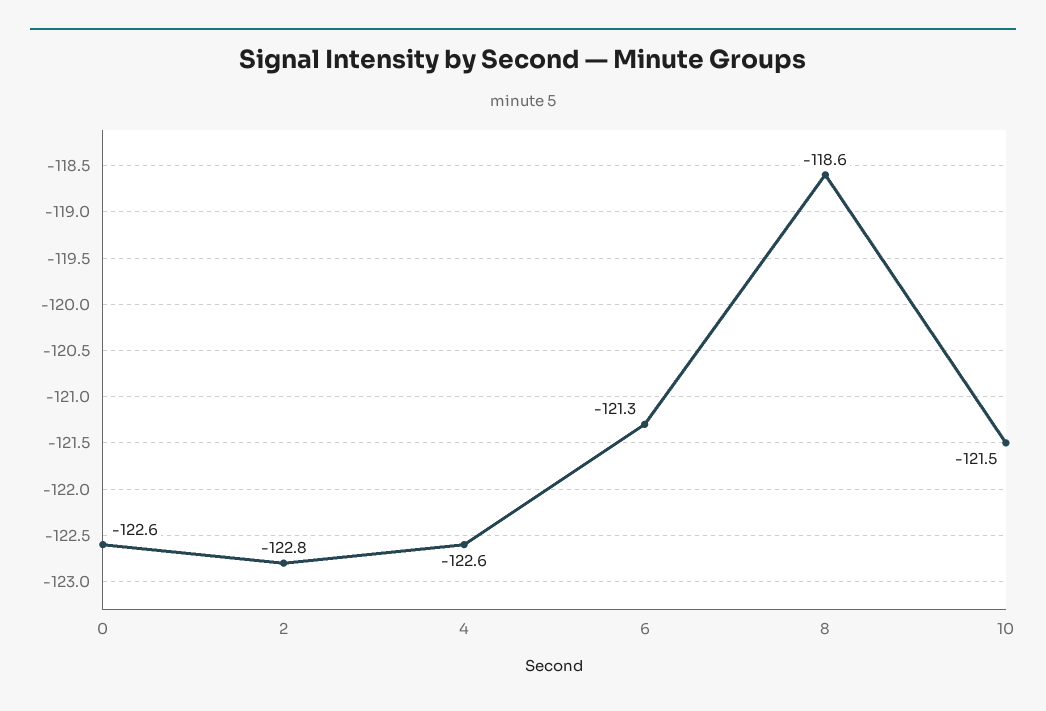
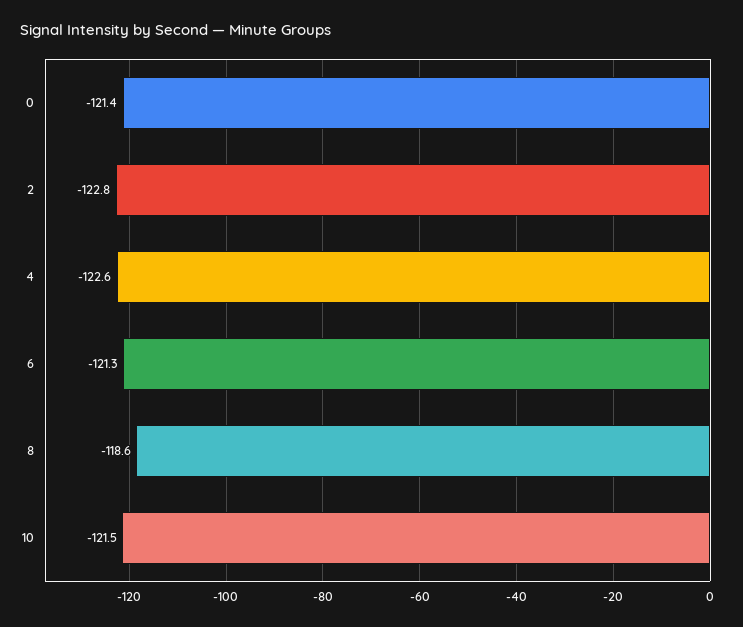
0: -122.6 -> -121.4

